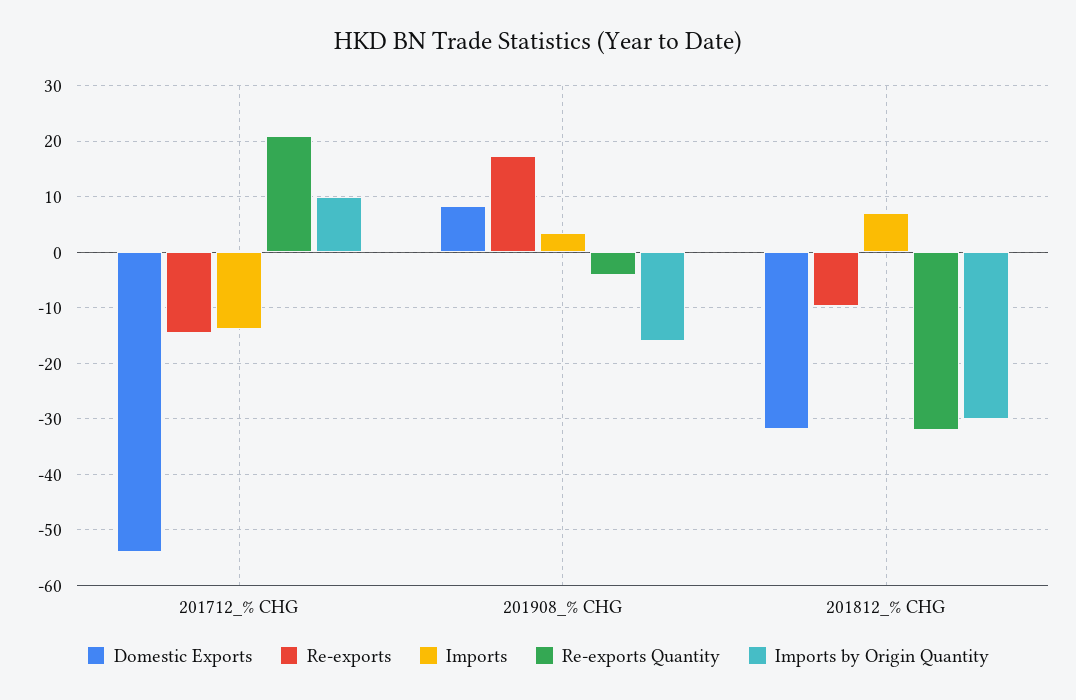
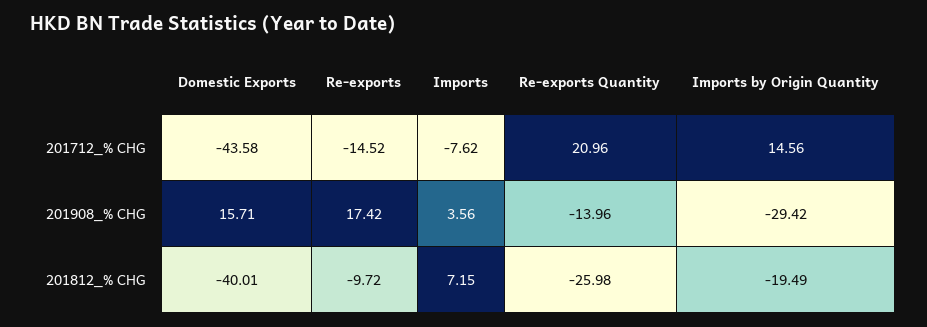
Domestic Exports, 201712_% CHG: -54 -> -43.58
Imports, 201712_% CHG: -14 -> -7.62
Imports by Origin Quantity, 201712_% CHG: 10 -> 14.56
Domestic Exports, 201908_% CHG: 8 -> 15.71
Re-exports Quantity, 201908_% CHG: -4 -> -13.96
Imports by Origin Quantity, 201908_% CHG: -16 -> -29.42
Domestic Exports, 201812_% CHG: -32 -> -40.01
Re-exports Quantity, 201812_% CHG: -32 -> -25.98
Imports by Origin Quantity, 201812_% CHG: -30 -> -19.49

